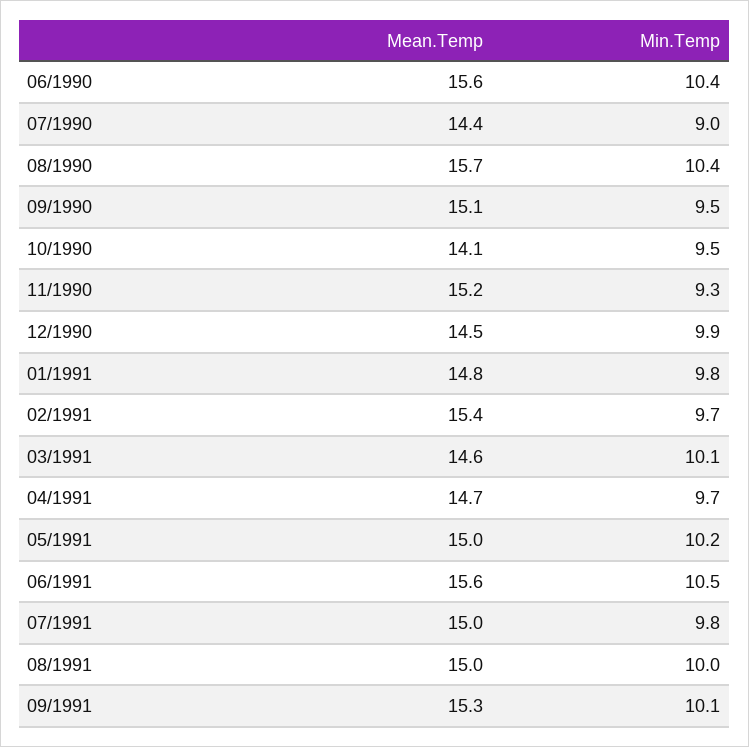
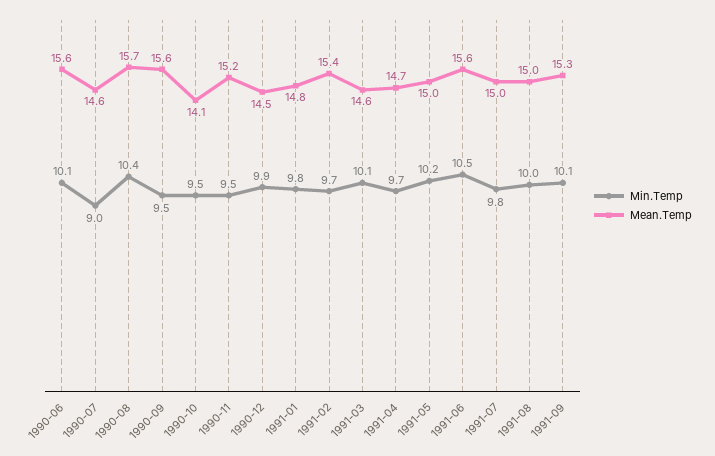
Min.Temp, 06/1990: 10.4 -> 10.1
Mean.Temp, 07/1990: 14.4 -> 14.6
Mean.Temp, 09/1990: 15.1 -> 15.6
Min.Temp, 11/1990: 9.3 -> 9.5

